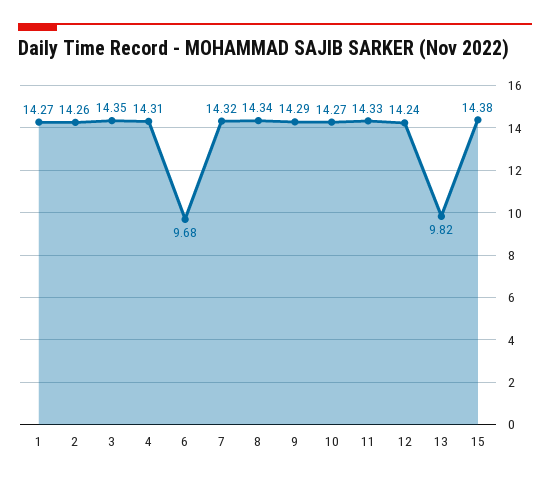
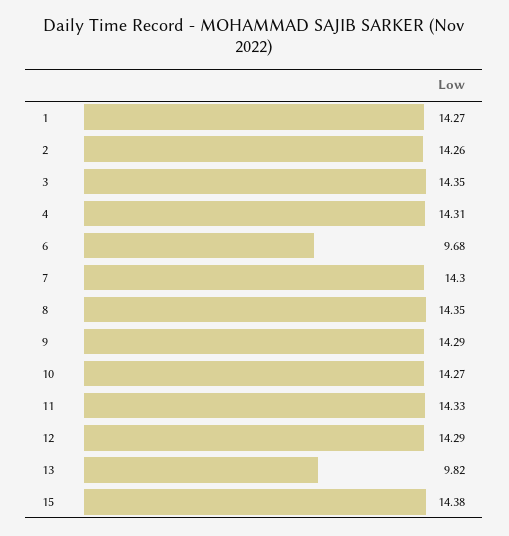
7: 14.32 -> 14.3
8: 14.34 -> 14.35
12: 14.24 -> 14.29

